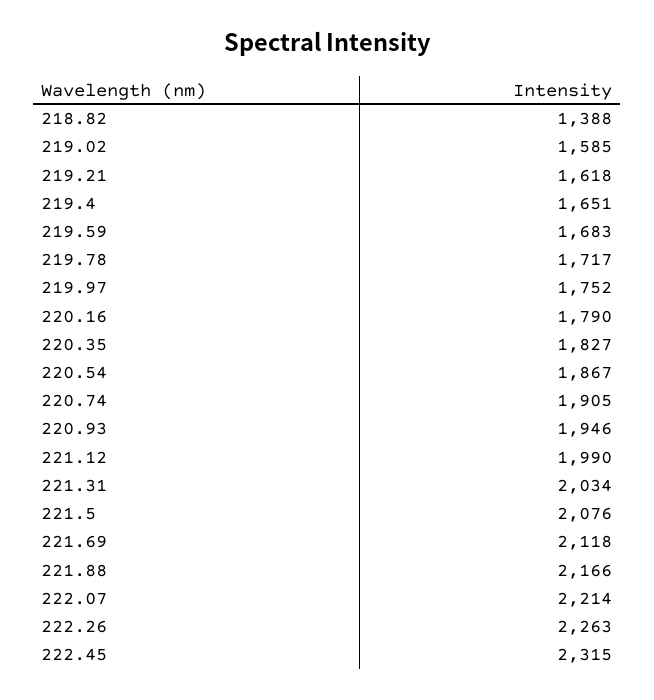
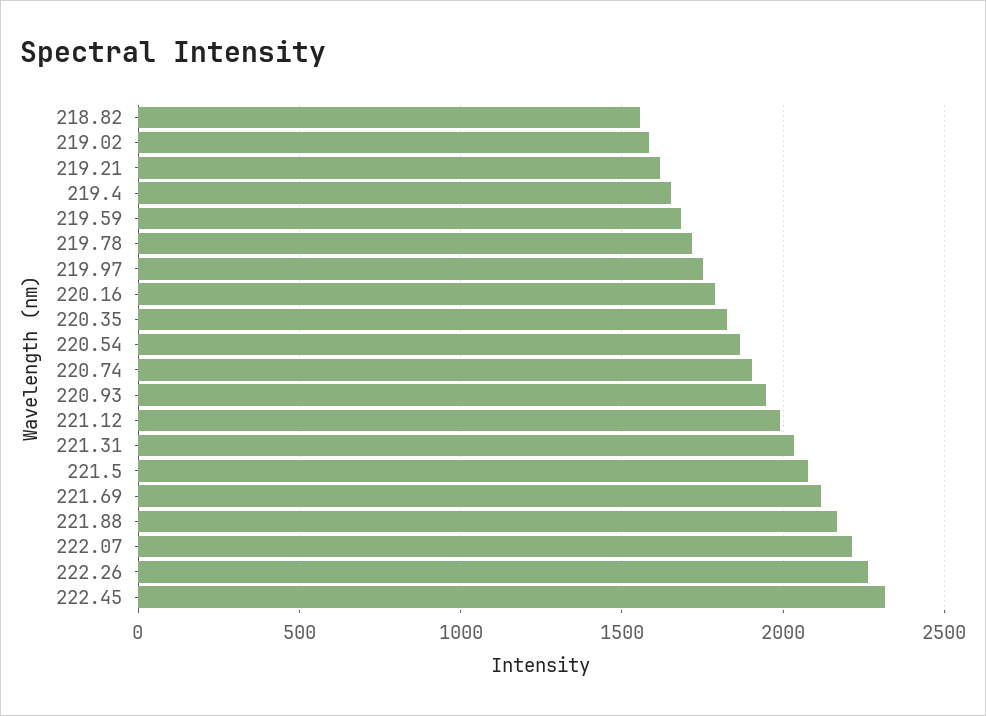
218.82: 1388 -> 1550

